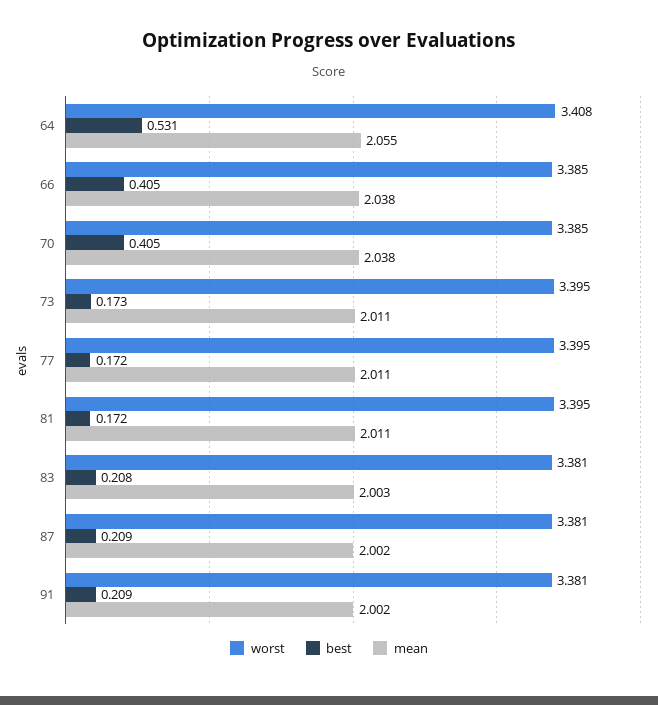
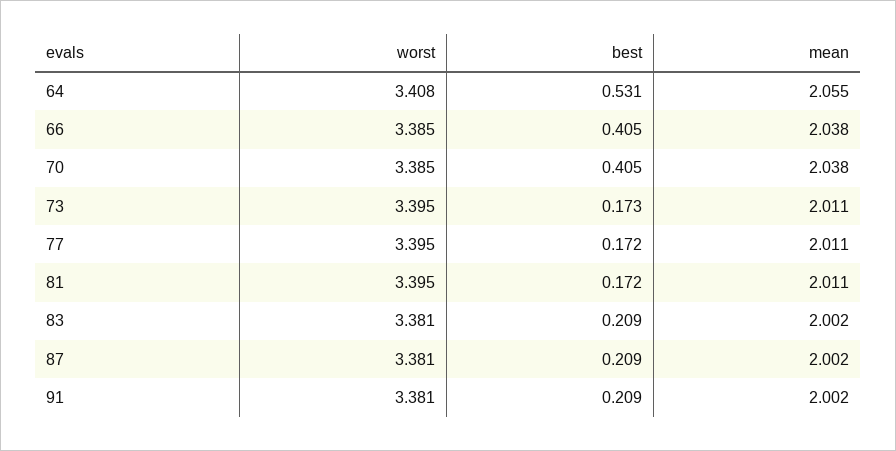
best, 83: 0.208 -> 0.209
mean, 83: 2.003 -> 2.002

